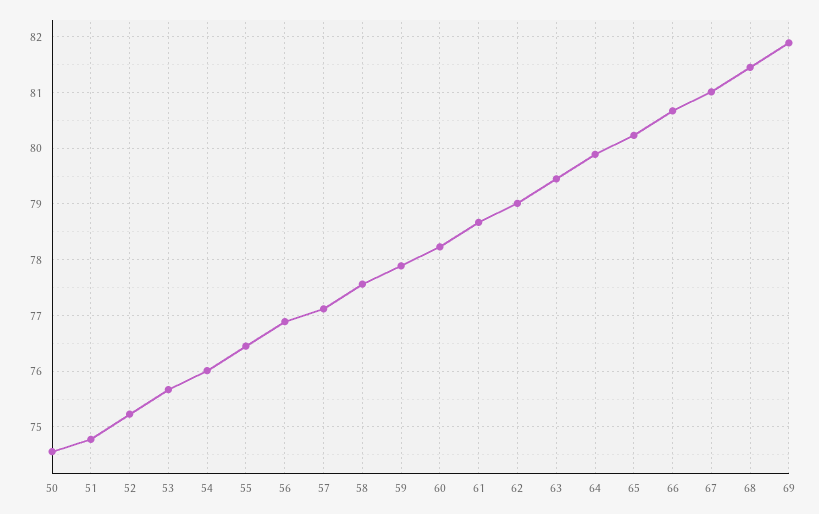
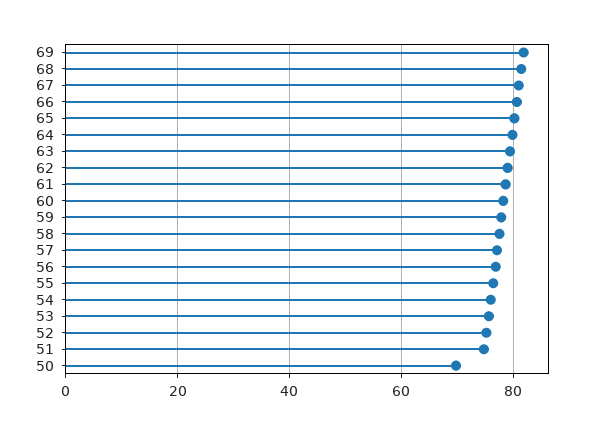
50: 74.6 -> 70

